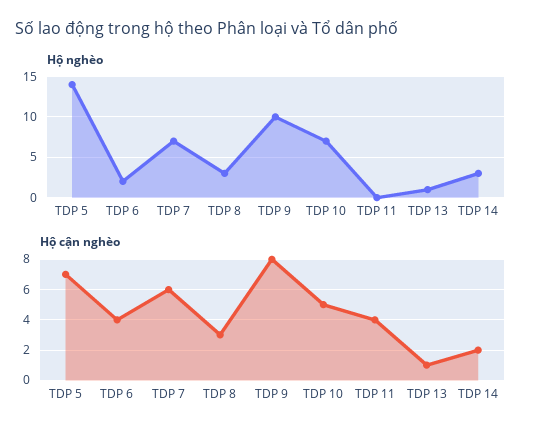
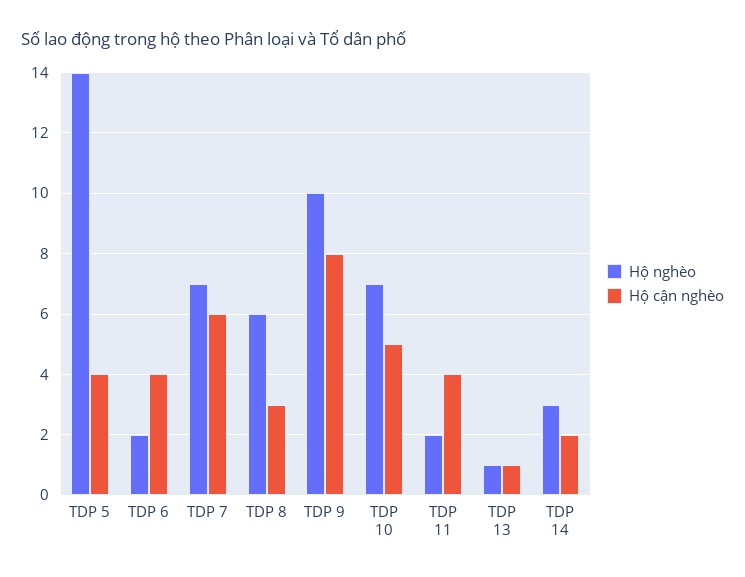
Hộ nghèo, TDP 8: 3 -> 6
Hộ nghèo, TDP 11: 0 -> 2
Hộ cận nghèo, TDP 5: 7 -> 4

